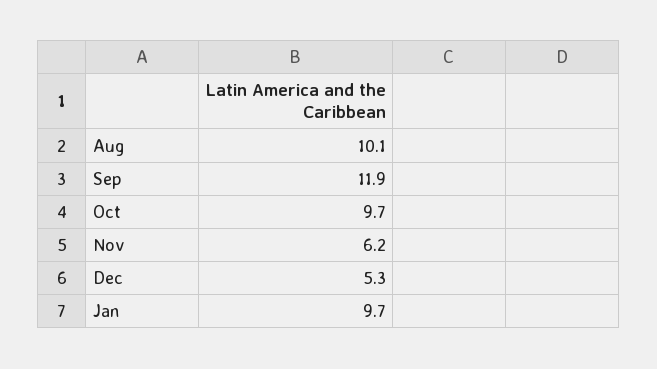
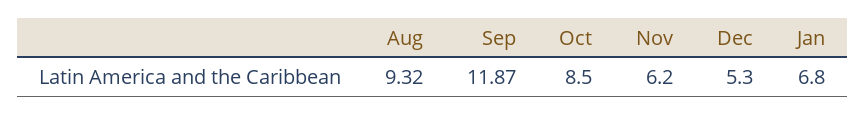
Aug: 10.1 -> 9.32
Oct: 9.7 -> 8.5
Jan: 9.7 -> 6.8

